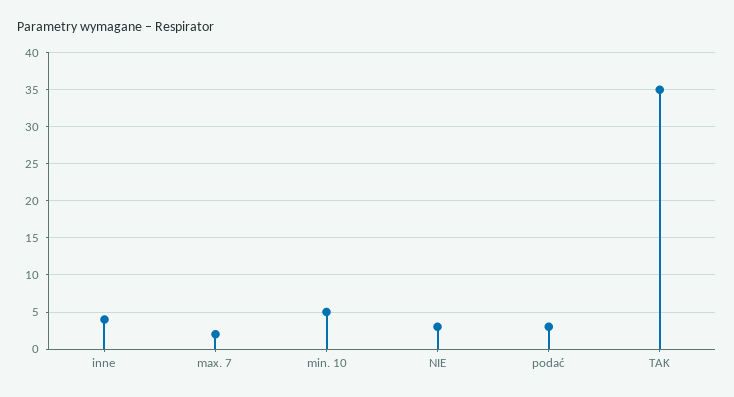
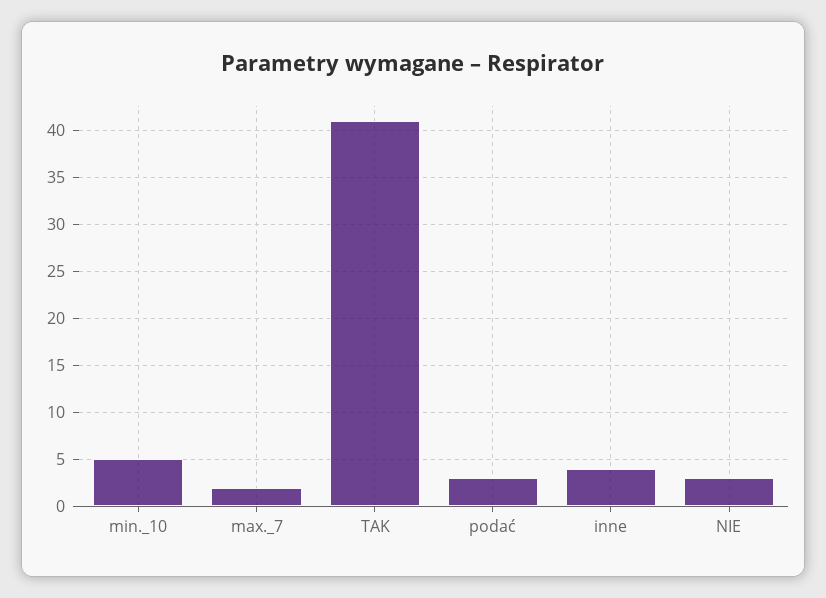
TAK: 35 -> 41

